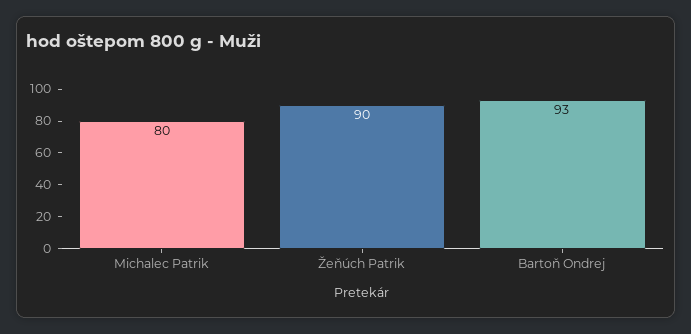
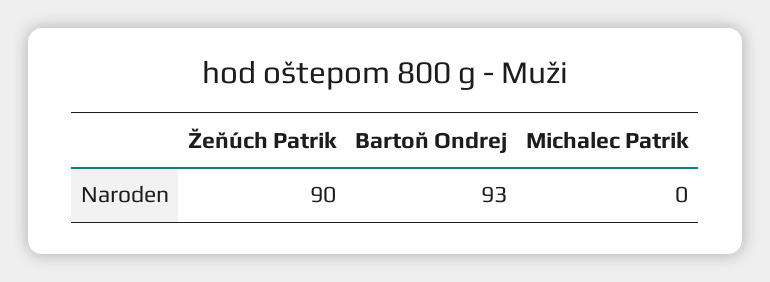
Michalec Patrik: 80 -> 0

